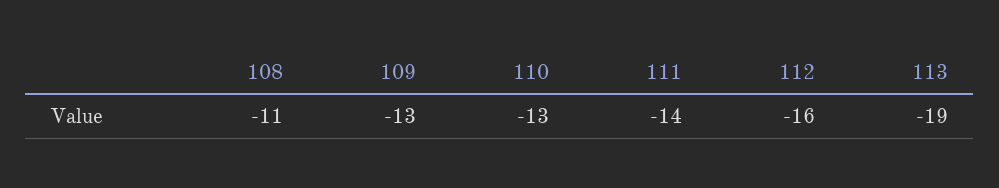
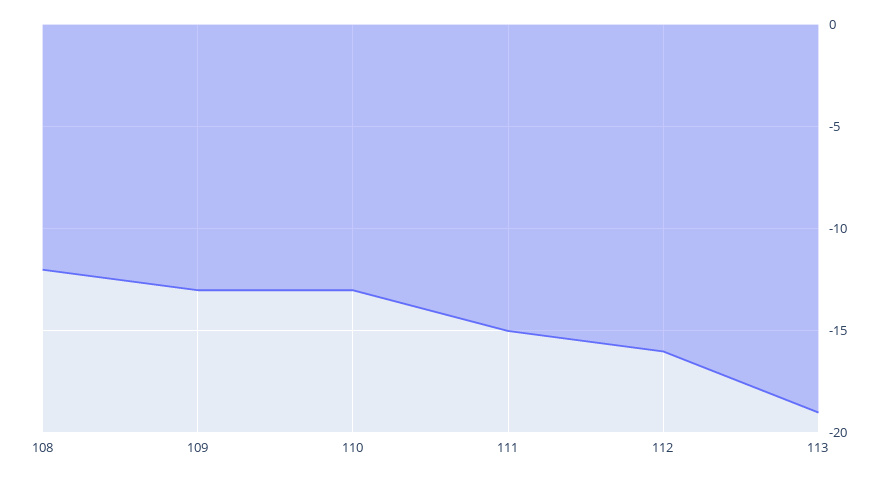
108: -11 -> -12
111: -14 -> -15

